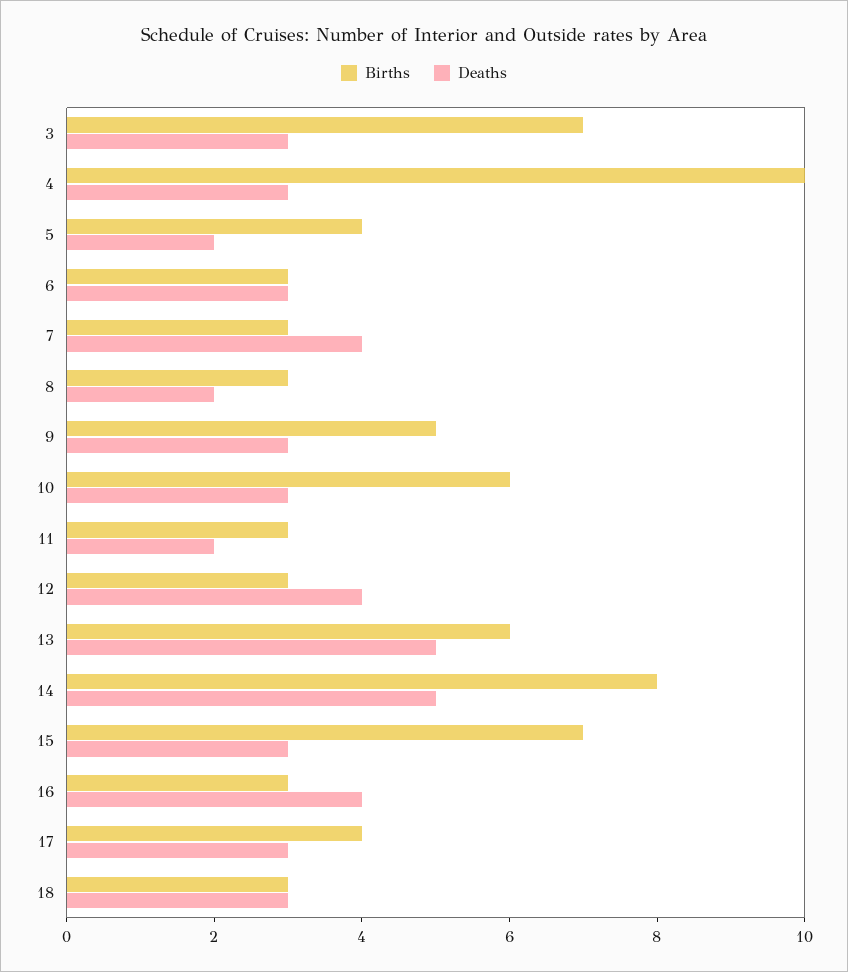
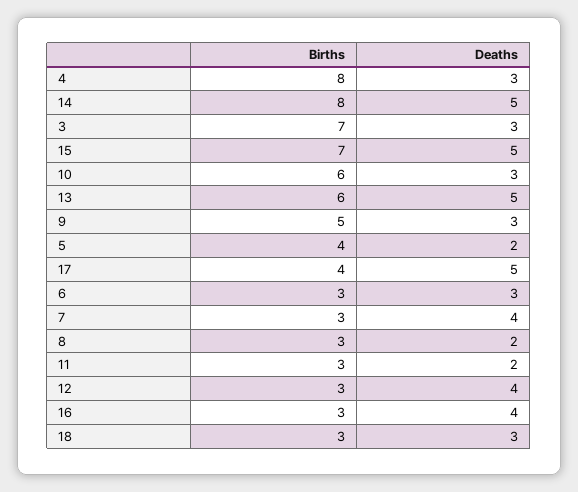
Births, 4: 10 -> 8
Deaths, 15: 3 -> 5
Deaths, 17: 3 -> 5

